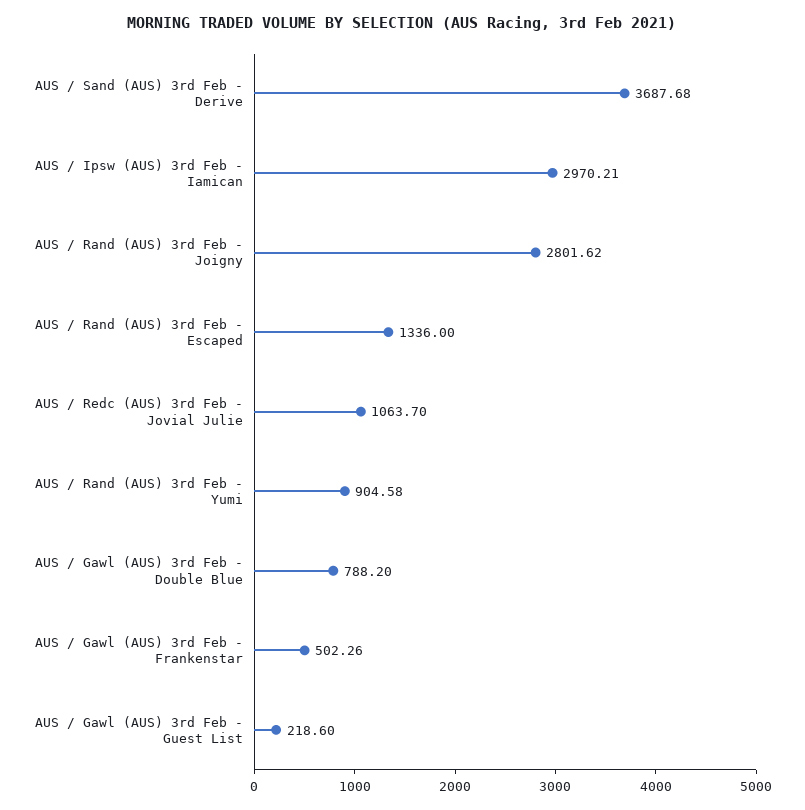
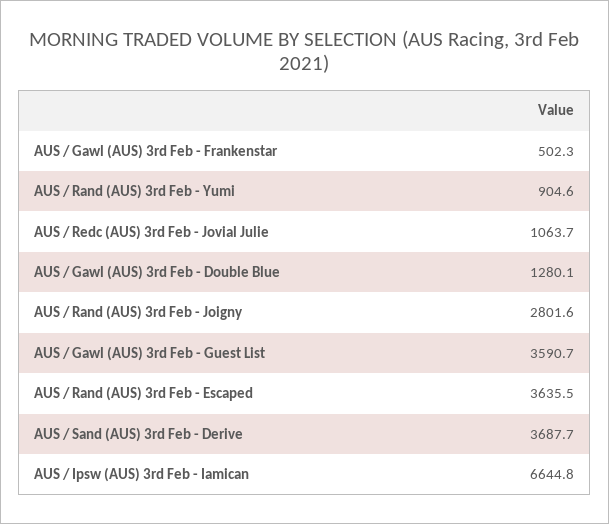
AUS / Ipsw (AUS) 3rd Feb - Iamican: 2970.21 -> 6644.8
AUS / Rand (AUS) 3rd Feb - Escaped: 1336 -> 3635.5
AUS / Gawl (AUS) 3rd Feb - Double Blue: 788.2 -> 1280.1
AUS / Gawl (AUS) 3rd Feb - Guest List: 218.6 -> 3590.7

